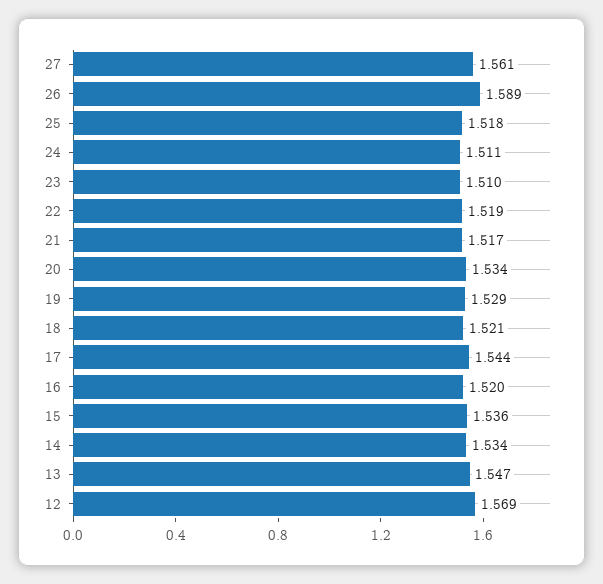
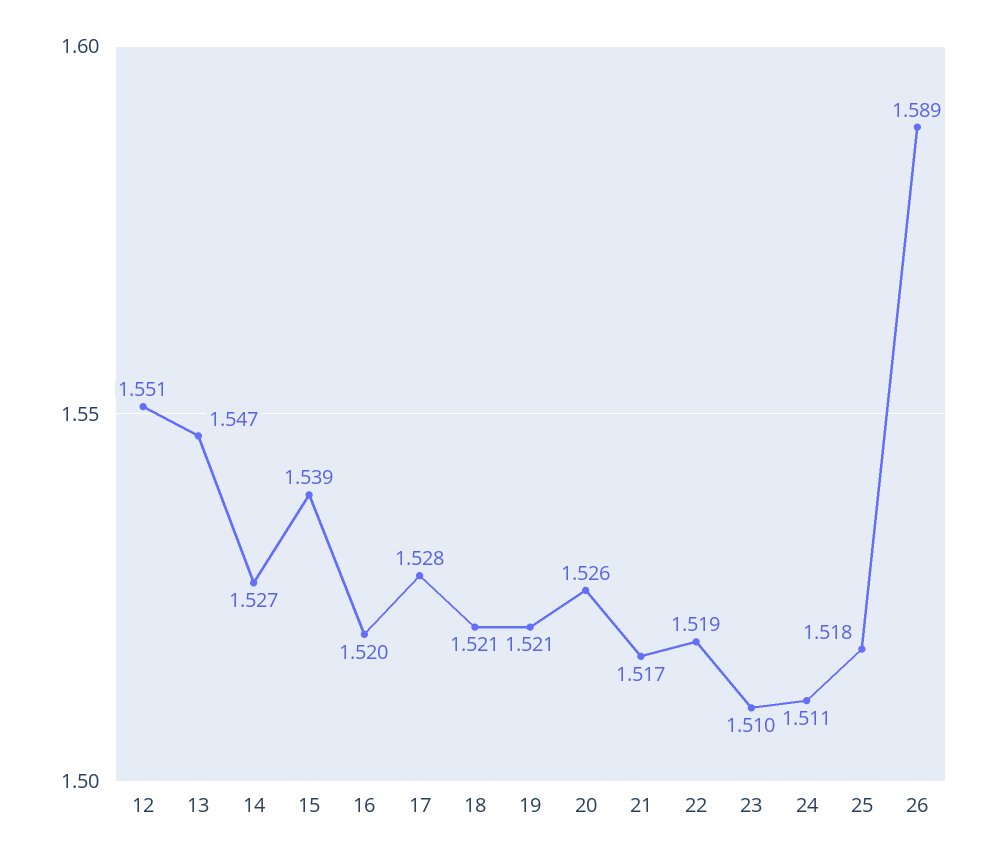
27: 1.561 -> none
20: 1.534 -> 1.526
19: 1.529 -> 1.521
17: 1.544 -> 1.528
15: 1.536 -> 1.539
14: 1.534 -> 1.527
12: 1.569 -> 1.551

